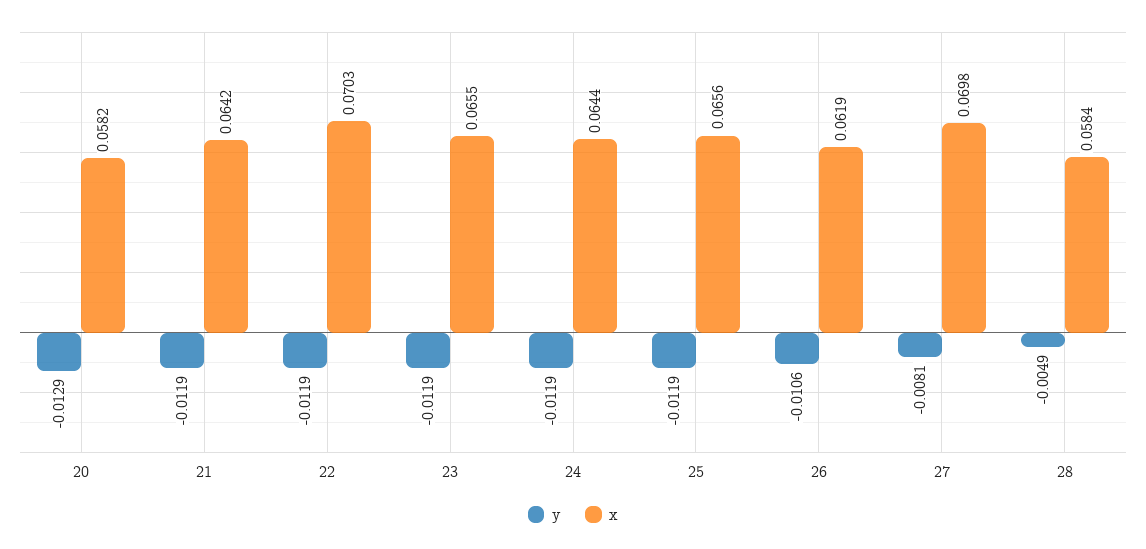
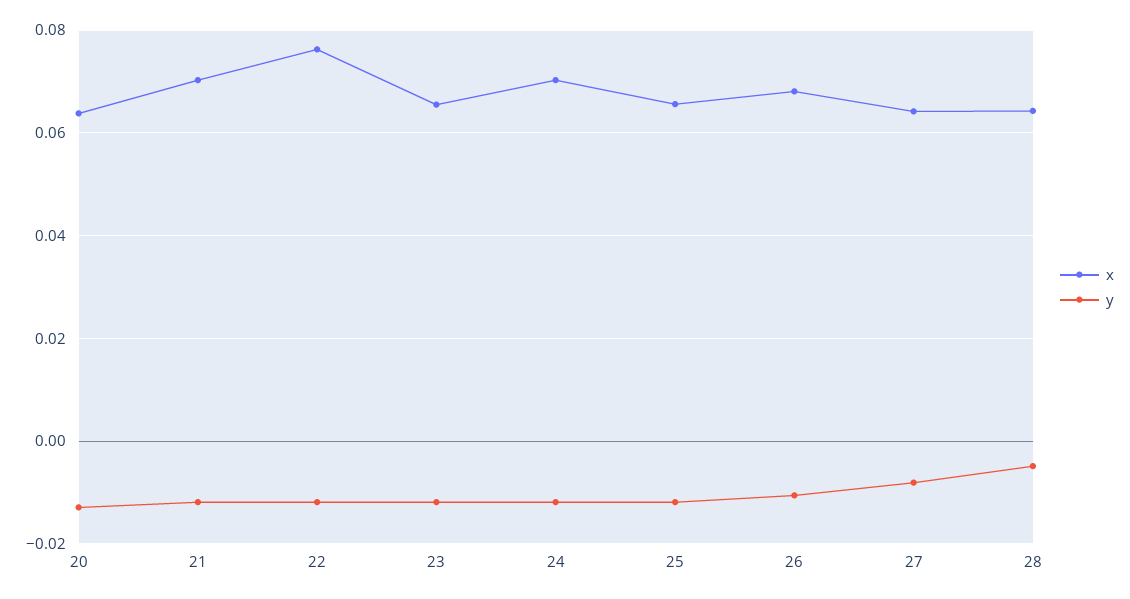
x, 20: 0.0582 -> 0.064
x, 21: 0.0642 -> 0.07
x, 22: 0.0703 -> 0.076
x, 24: 0.0644 -> 0.07
x, 26: 0.0619 -> 0.068
x, 27: 0.0698 -> 0.064
x, 28: 0.0584 -> 0.064

